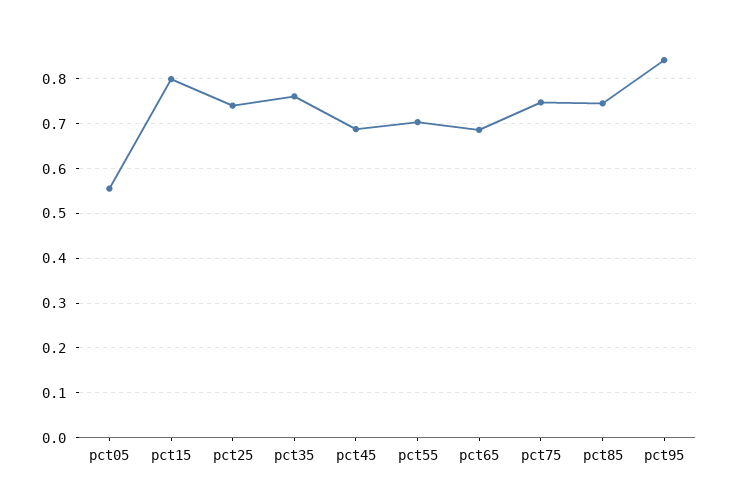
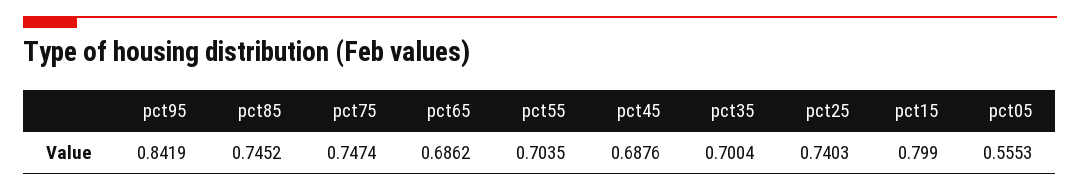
pct35: 0.76 -> 0.7004

